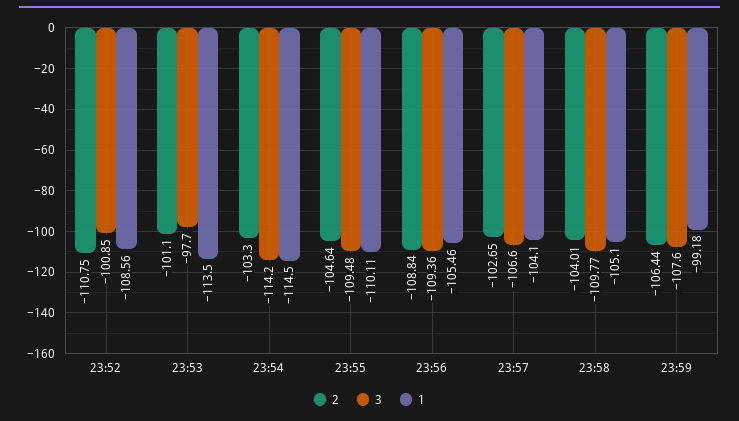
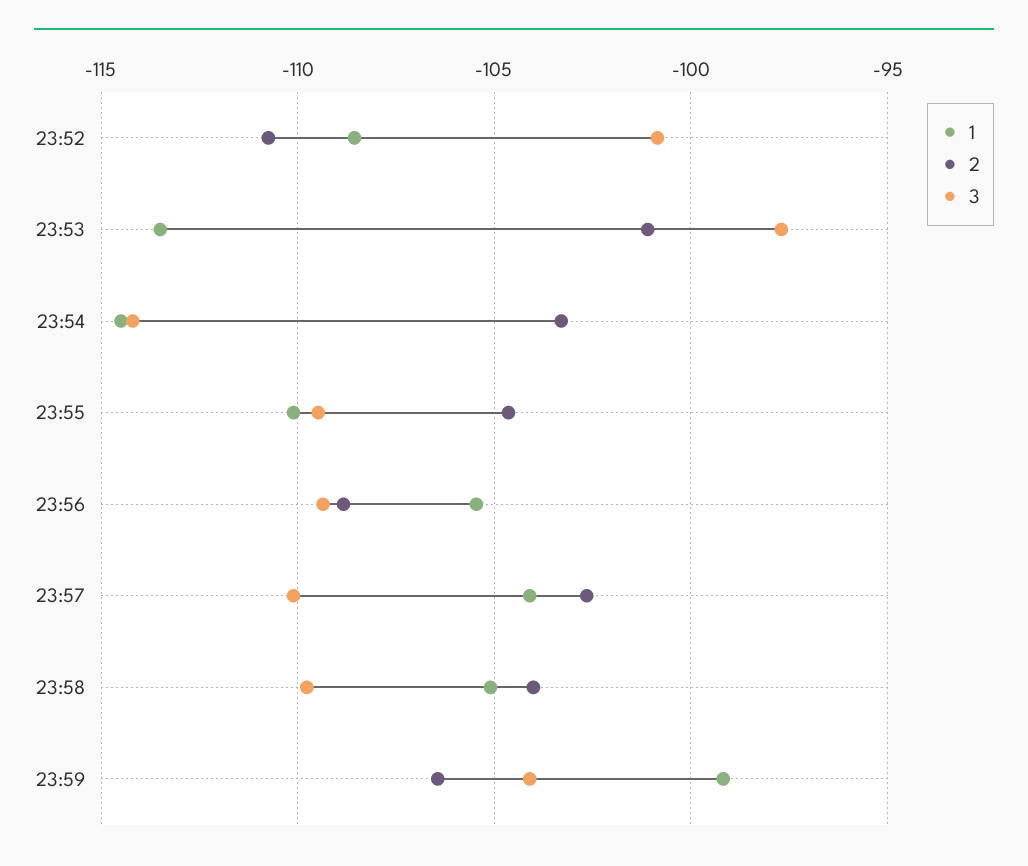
3, 23:57: -106.6 -> -110
3, 23:59: -107.6 -> -104

